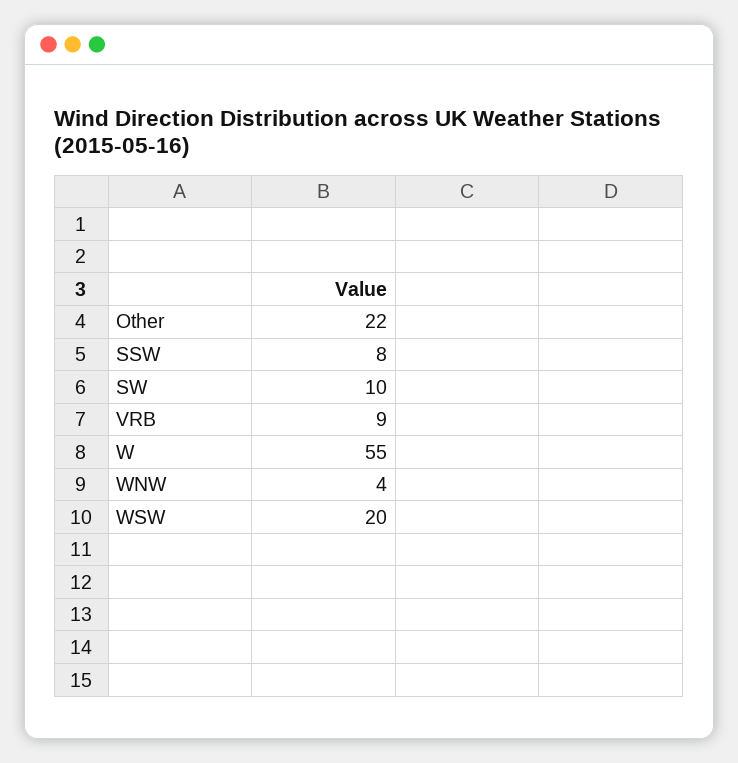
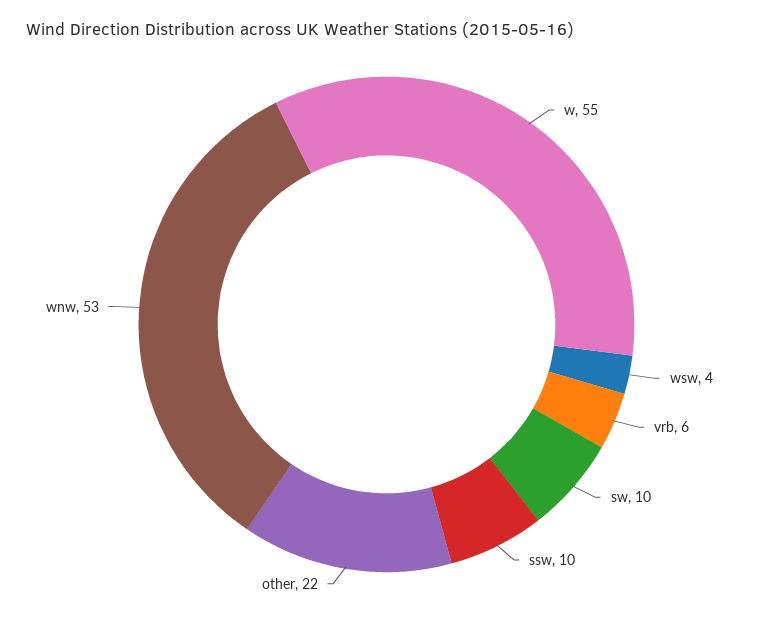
SSW: 8 -> 10
VRB: 9 -> 6
WNW: 4 -> 53
WSW: 20 -> 4

